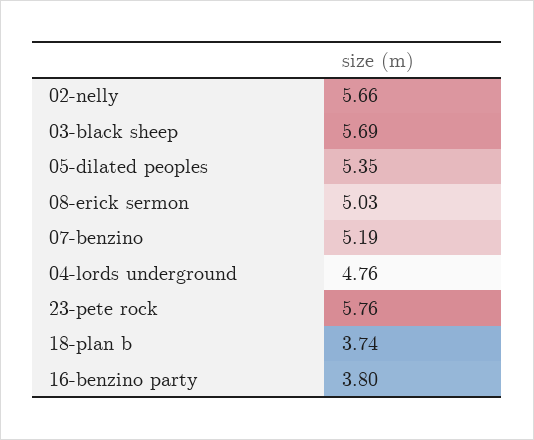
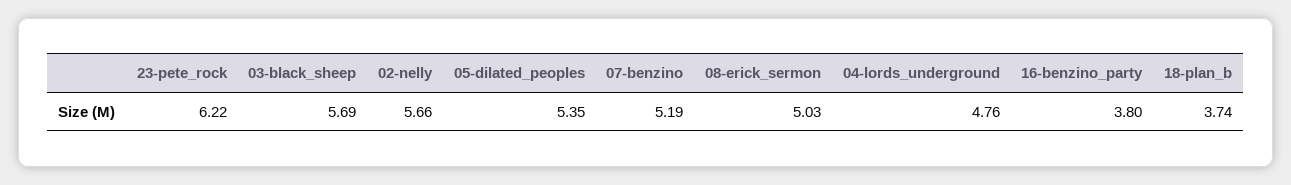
23-pete rock: 5.76 -> 6.22

